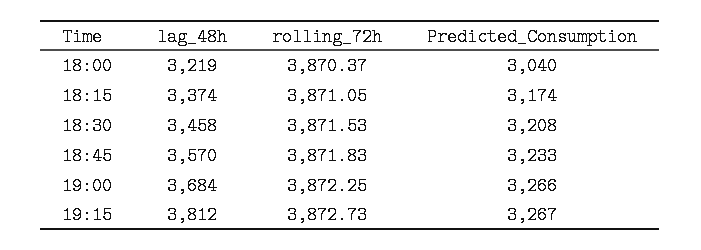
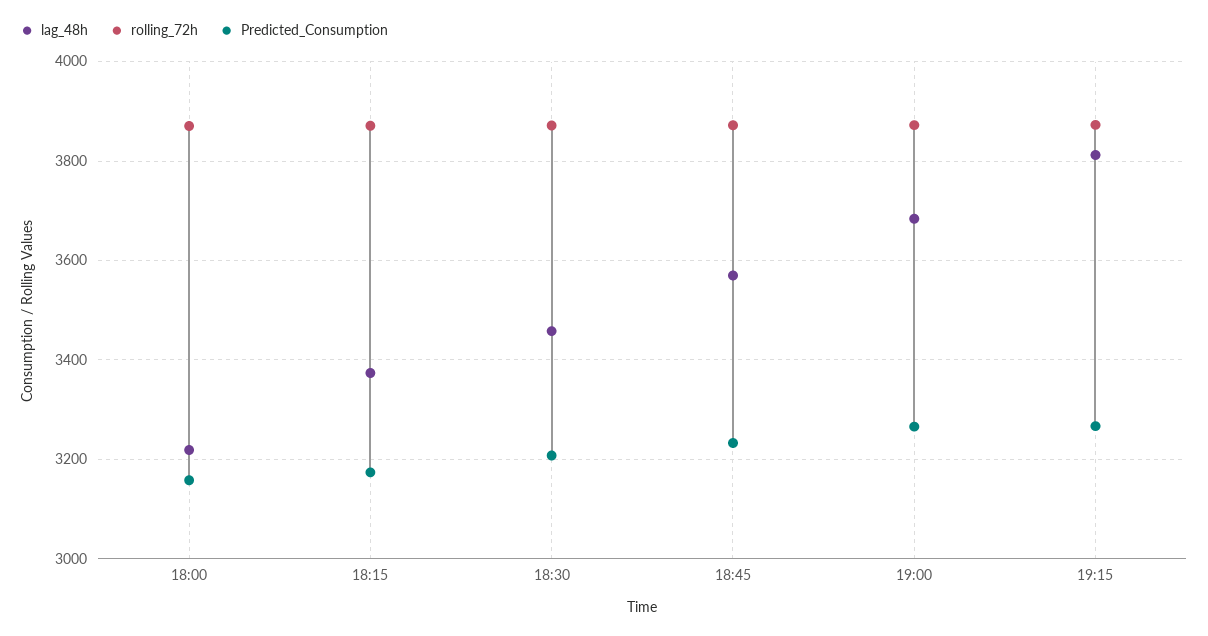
Predicted_Consumption, 18:00: 3040 -> 3160

